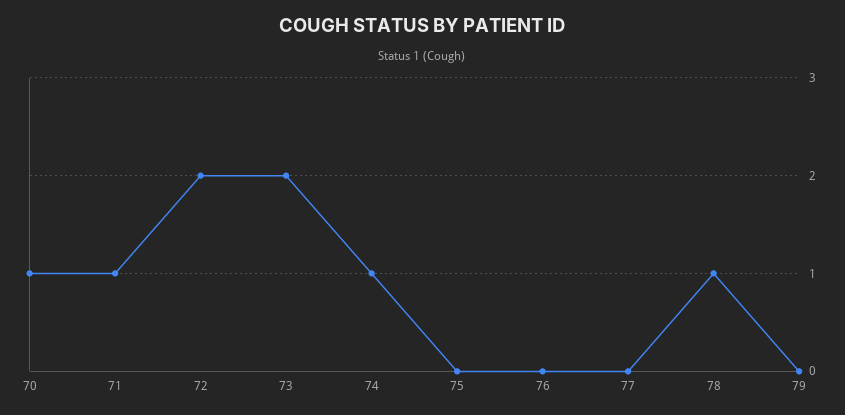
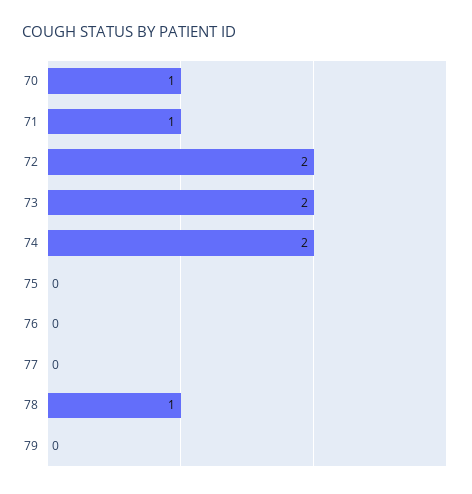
74: 1 -> 2

